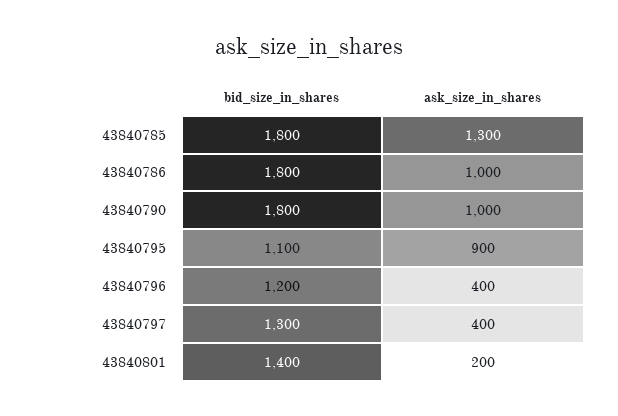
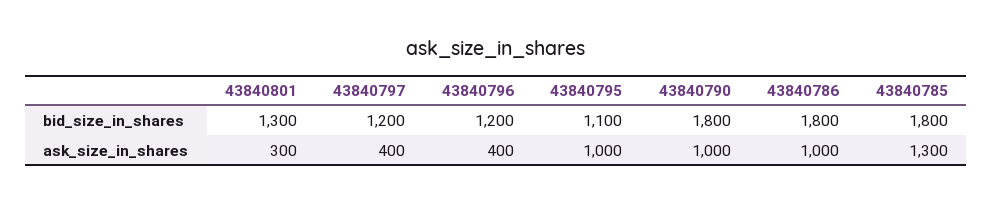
ask_size_in_shares, 43840795: 900 -> 1000
bid_size_in_shares, 43840797: 1300 -> 1200
bid_size_in_shares, 43840801: 1400 -> 1300
ask_size_in_shares, 43840801: 200 -> 300

